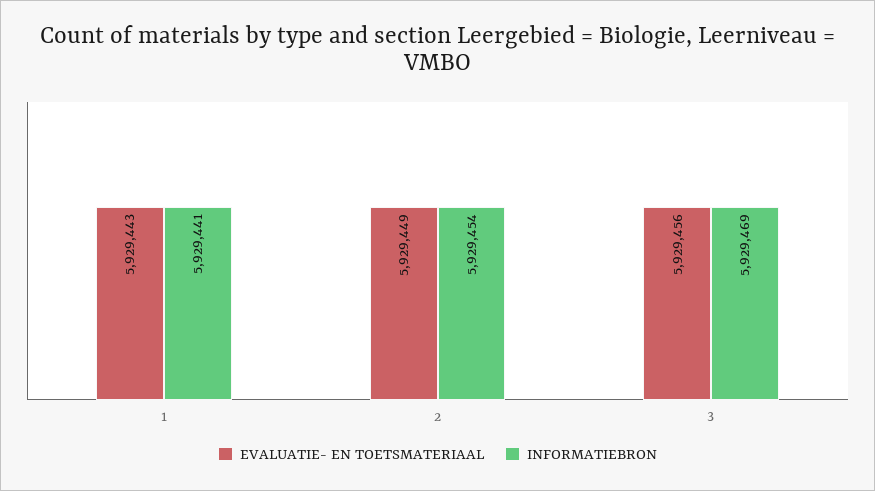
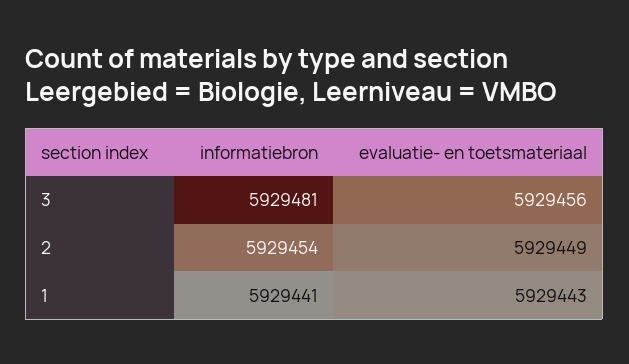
INFORMATIEBRON, 3: 5929469 -> 5929481

